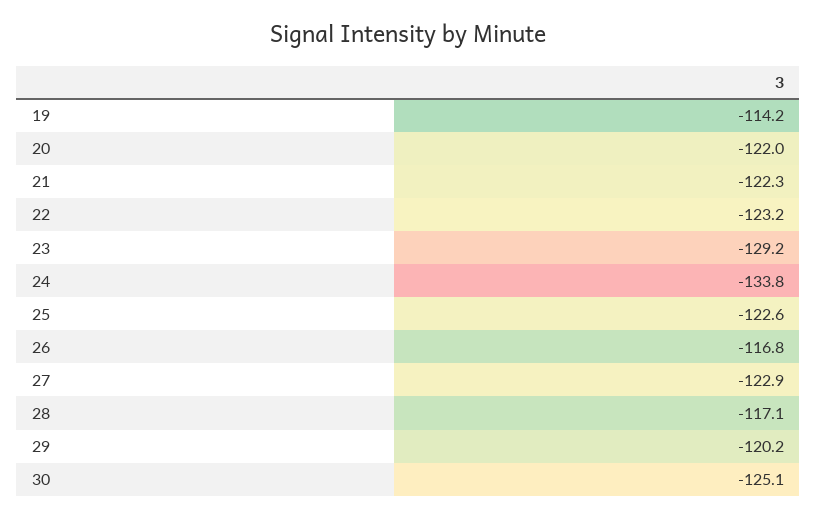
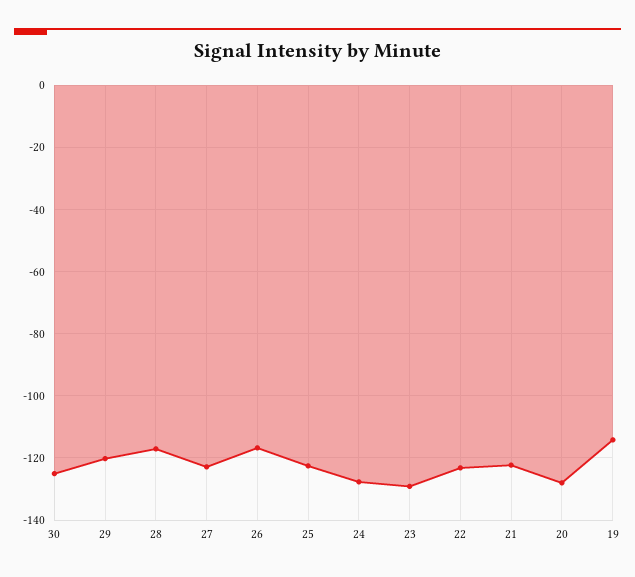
20: -122 -> -128
24: -133.8 -> -128

